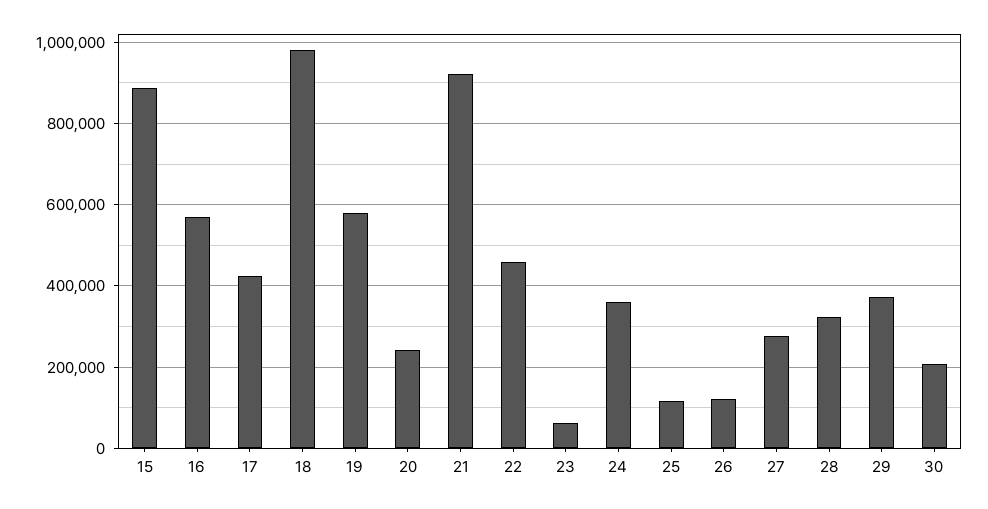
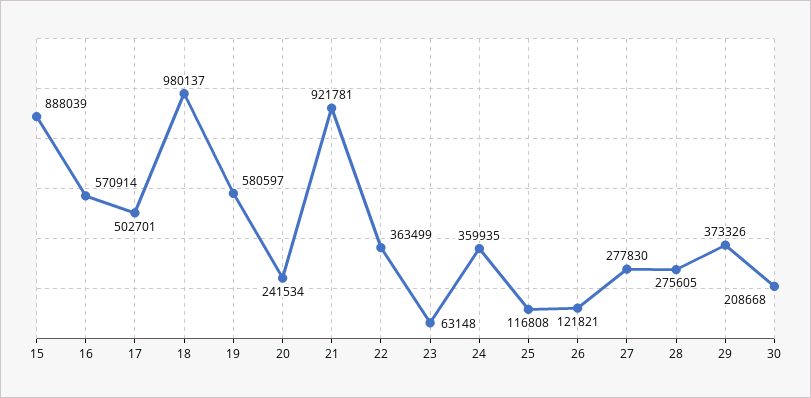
17: 420000 -> 502701
22: 460000 -> 363499
28: 320000 -> 275605

